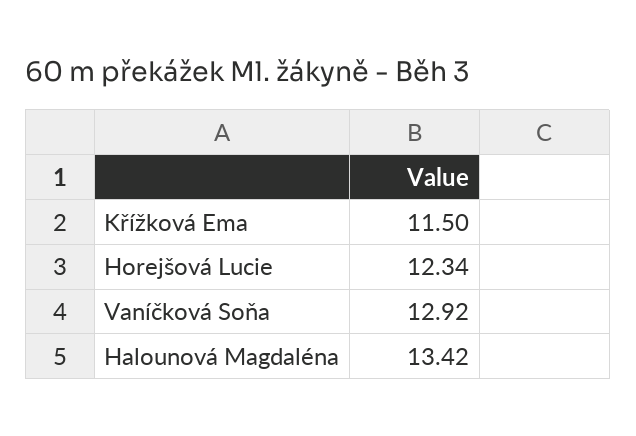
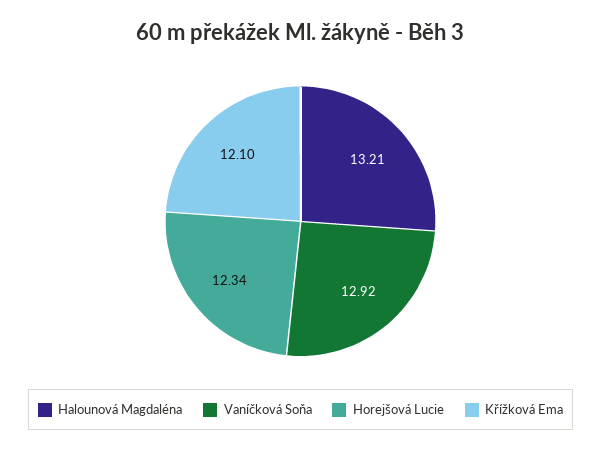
Křížková Ema: 11.5 -> 12.1
Halounová Magdaléna: 13.42 -> 13.21

